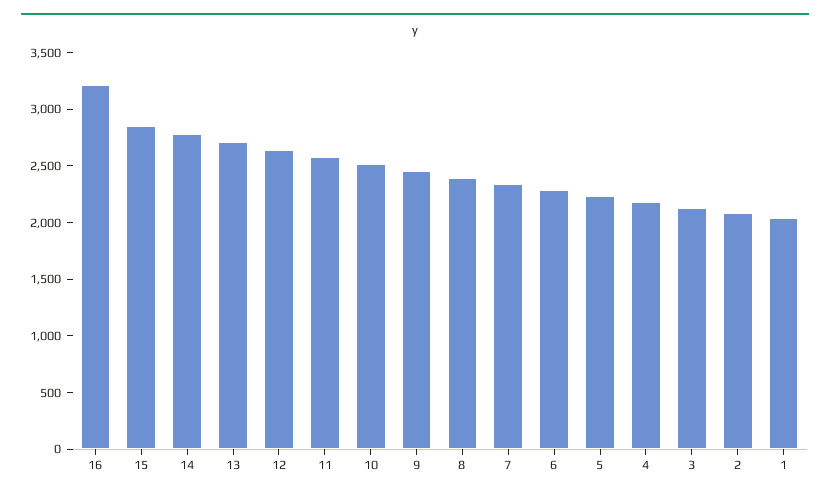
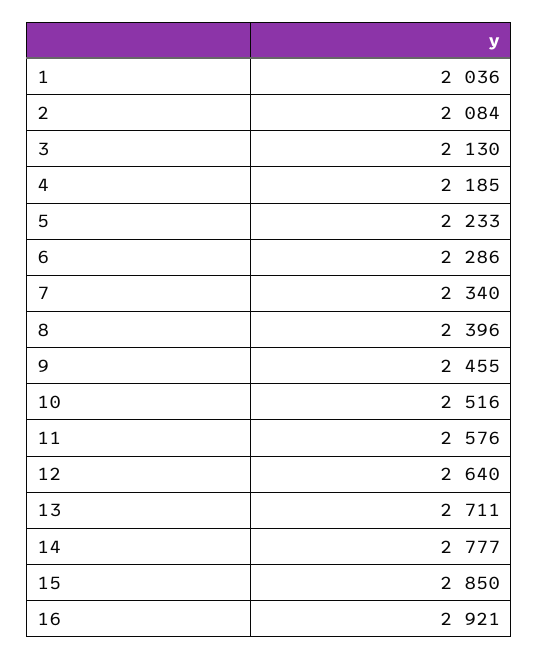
16: 3200 -> 2921

